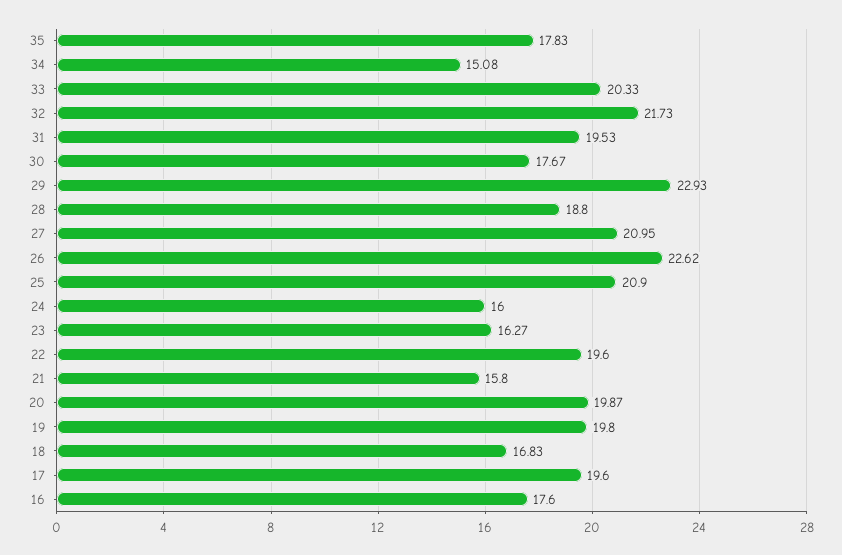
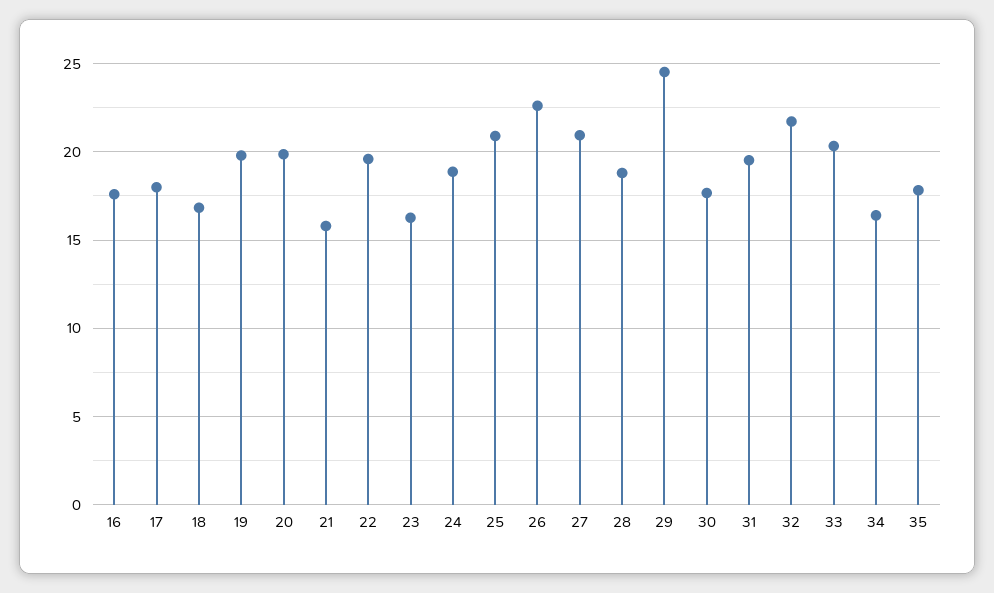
34: 15.08 -> 16.5
29: 22.93 -> 24.5
24: 16 -> 19
17: 19.6 -> 18

